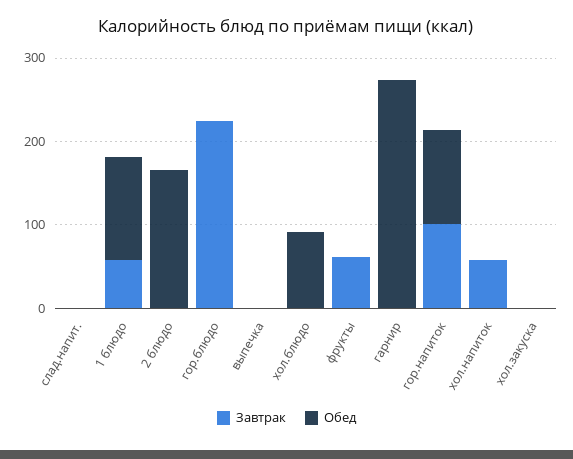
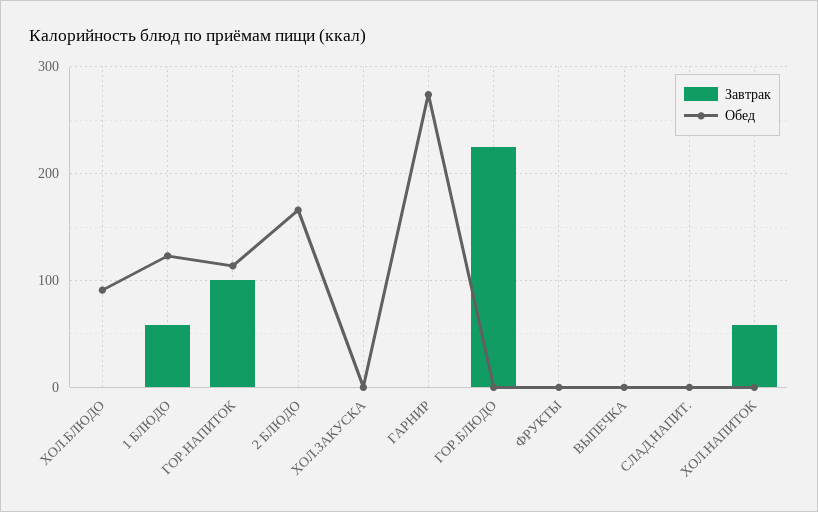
Завтрак, фрукты: 60 -> 0

